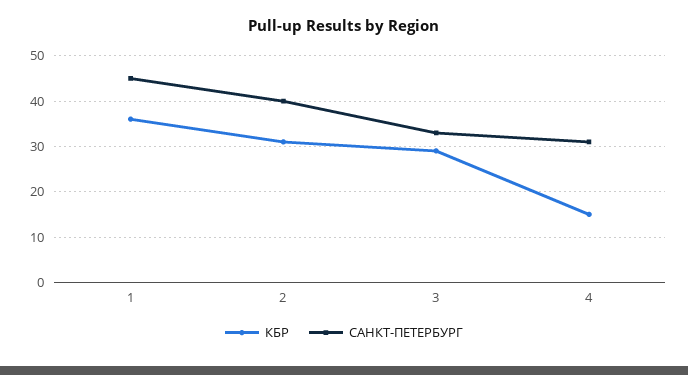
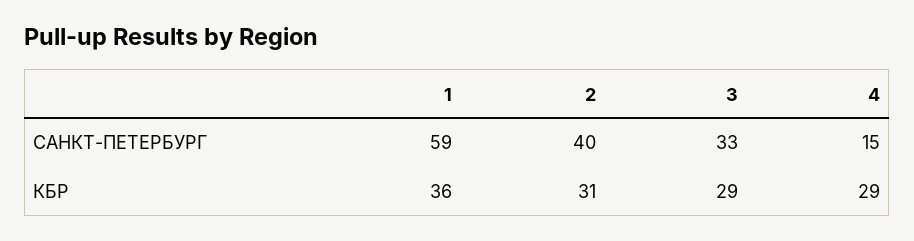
САНКТ-ПЕТЕРБУРГ, 1: 45 -> 59
КБР, 4: 15 -> 29
САНКТ-ПЕТЕРБУРГ, 4: 30 -> 15

